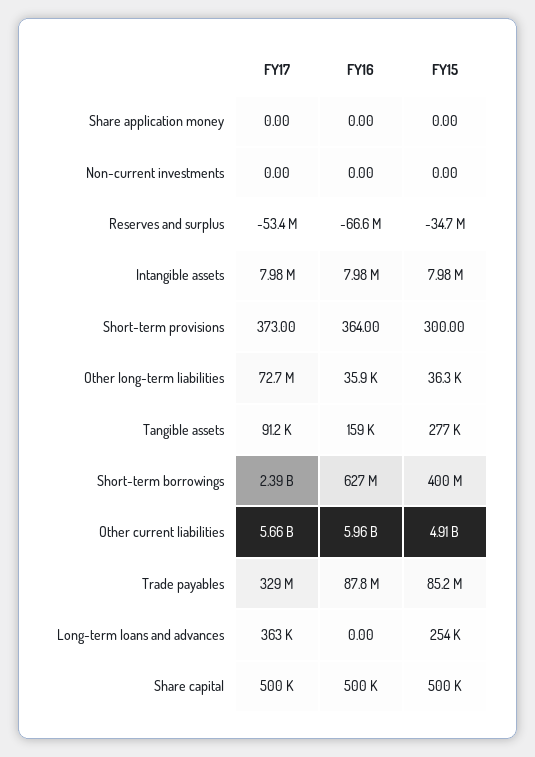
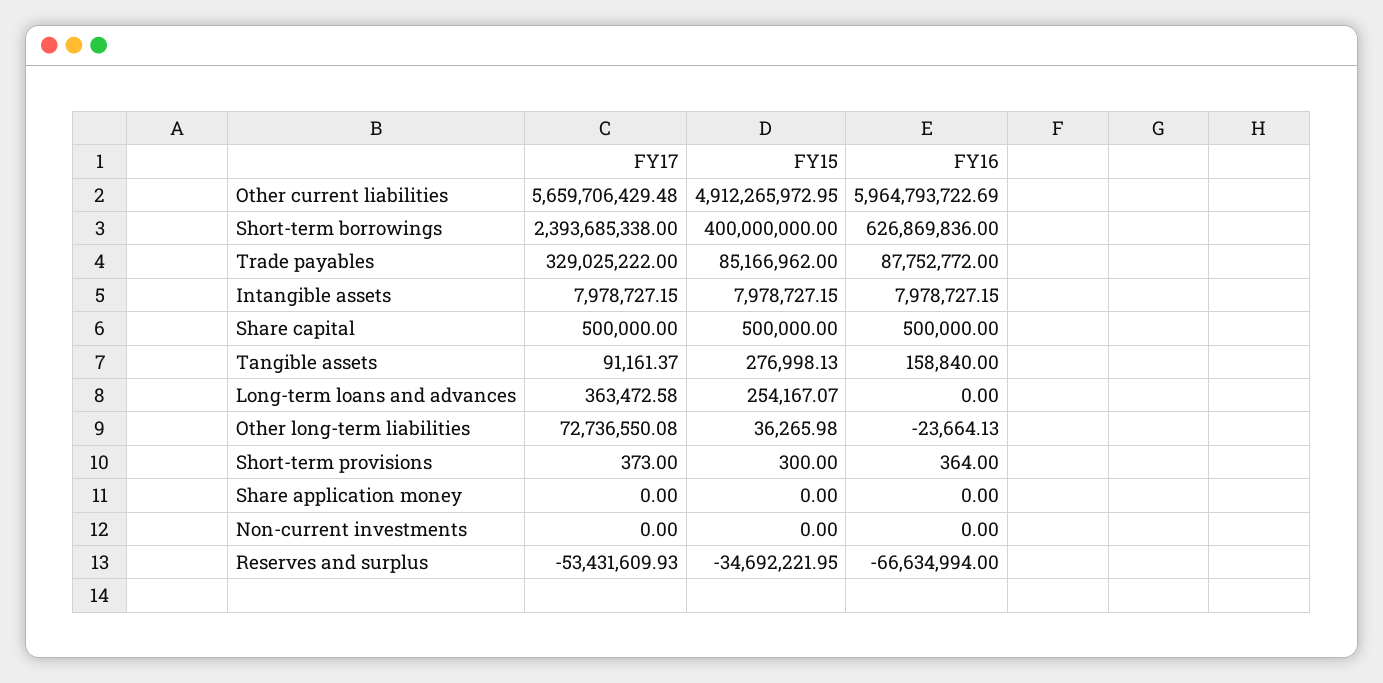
FY16, Other long-term liabilities: 35900 -> -23664.13

